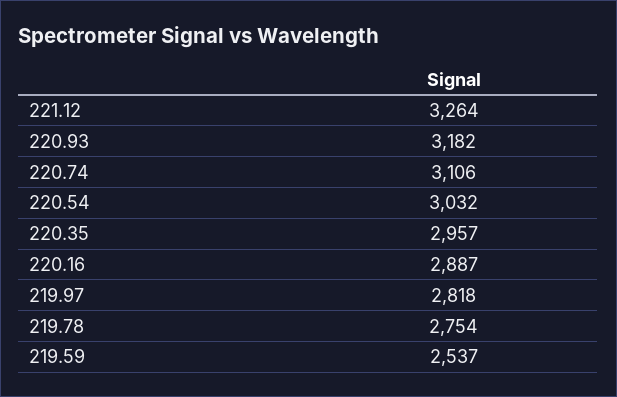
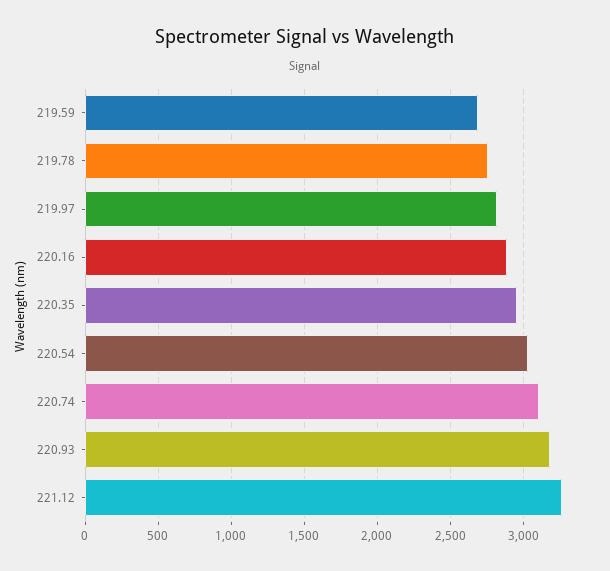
219.59: 2537 -> 2700

